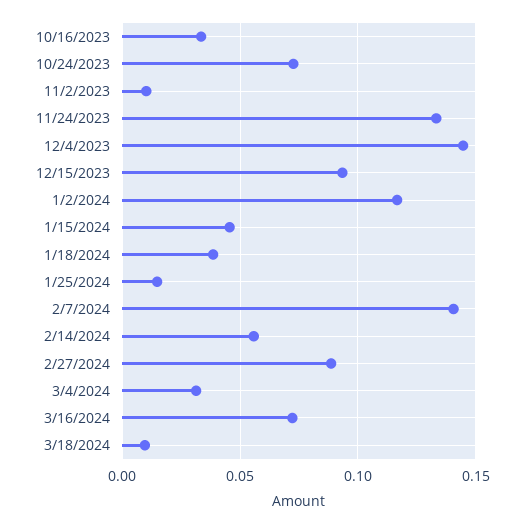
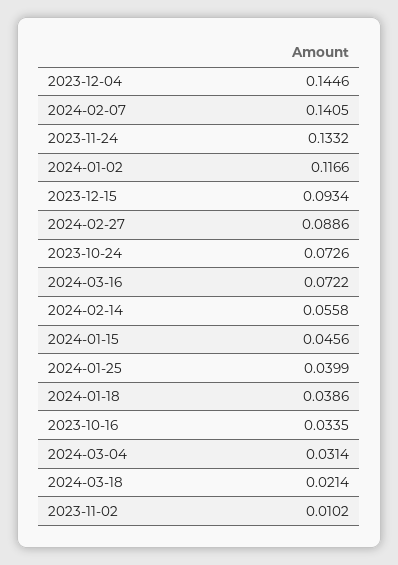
1/25/2024: 0.015 -> 0.0399
3/18/2024: 0.01 -> 0.0214

